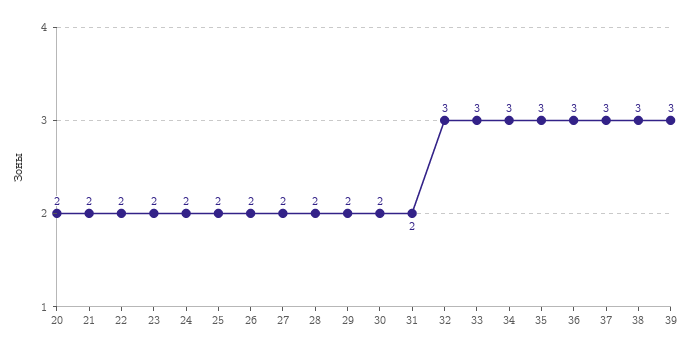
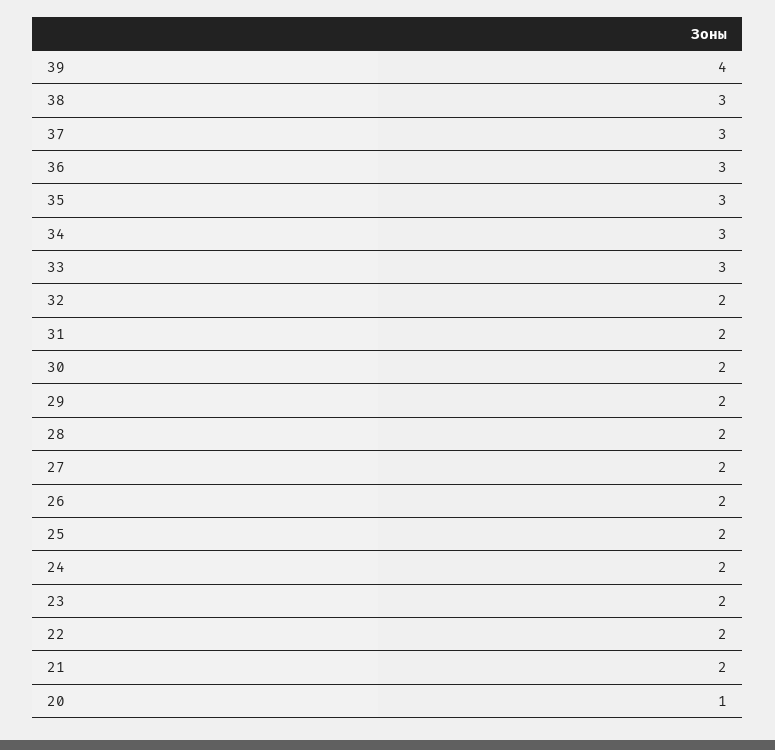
20: 2 -> 1
32: 3 -> 2
39: 3 -> 4

